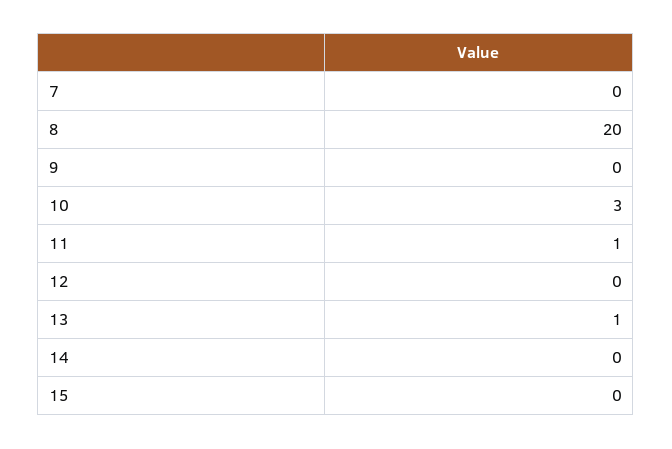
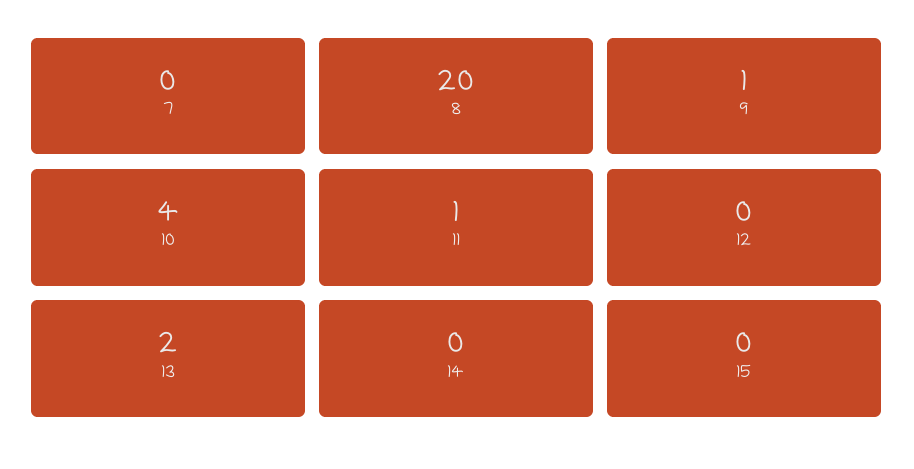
9: 0 -> 1
10: 3 -> 4
13: 1 -> 2

